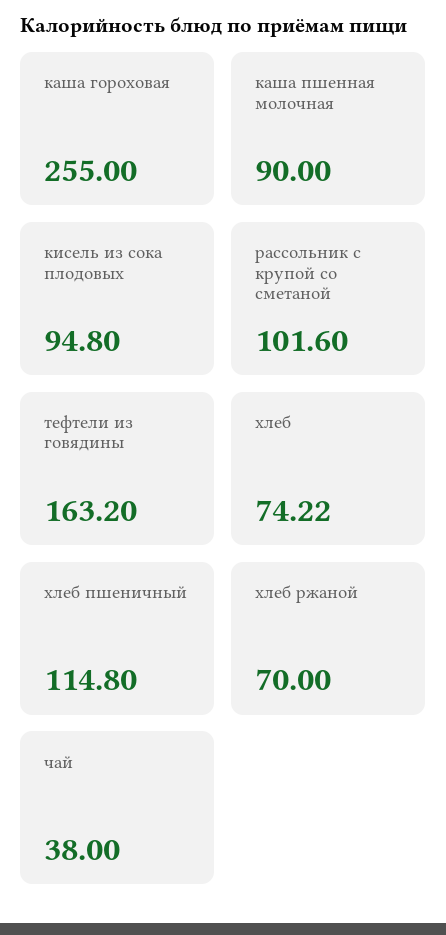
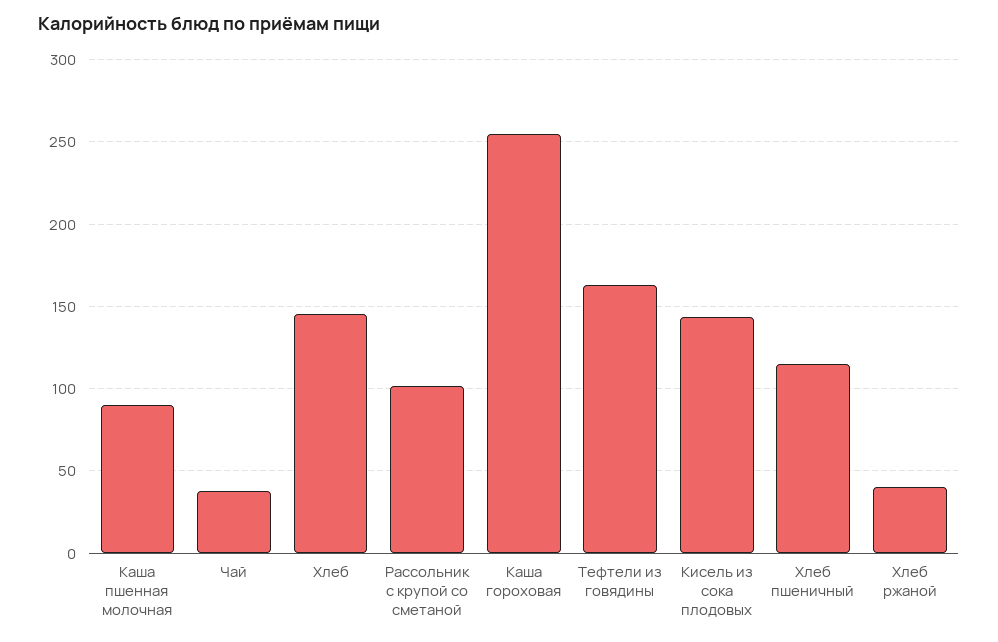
кисель из сока плодовых: 94.8 -> 145
хлеб: 74.22 -> 145
хлеб ржаной: 70 -> 40

